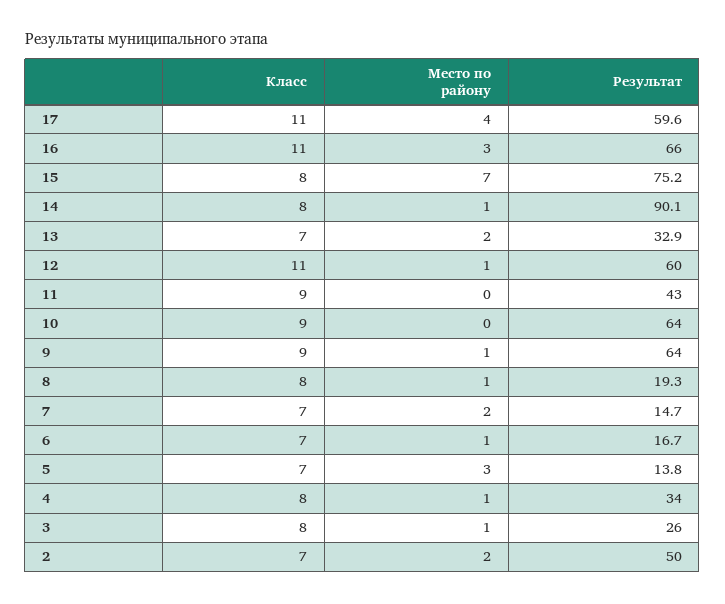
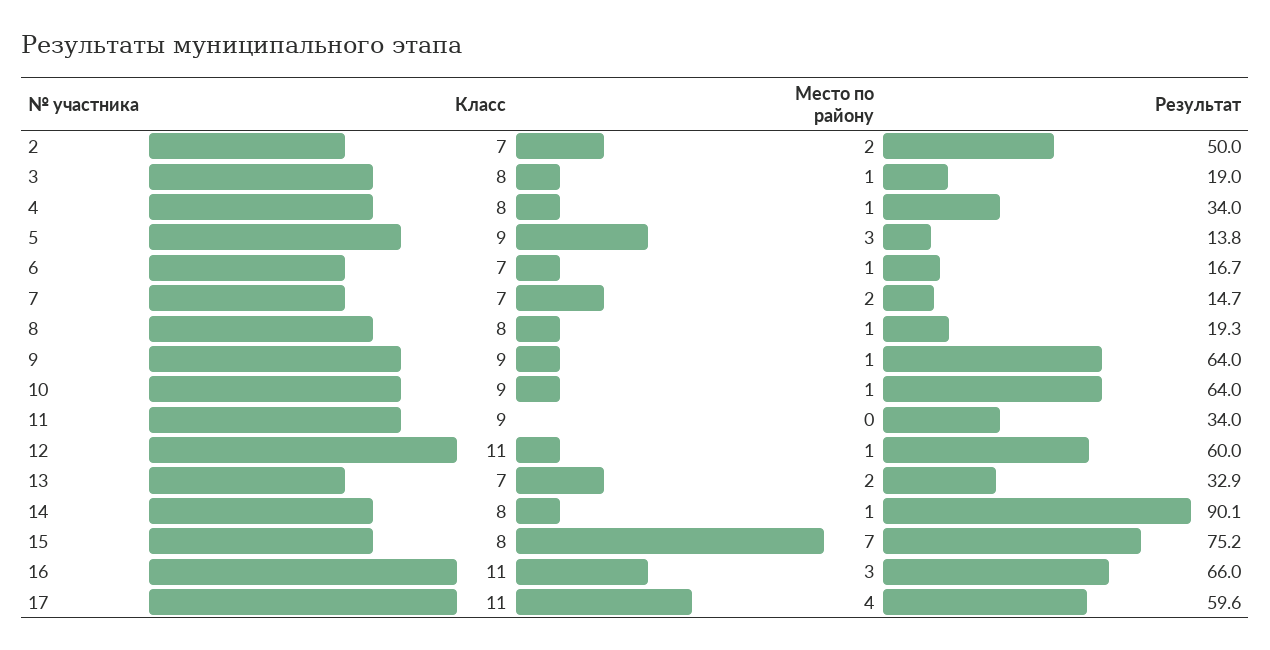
Результат, 11: 43 -> 34
Место по району, 10: 0 -> 1
Класс, 5: 7 -> 9
Результат, 3: 26 -> 19

